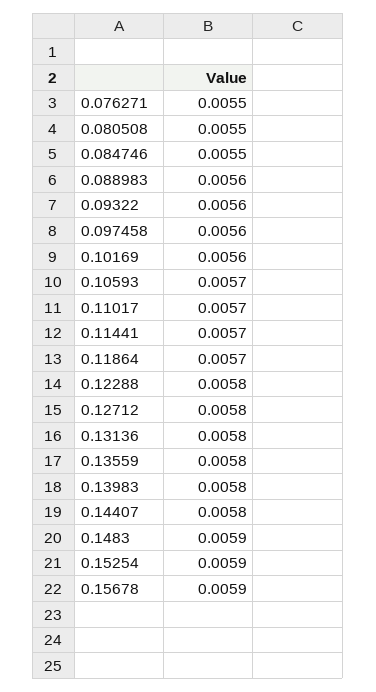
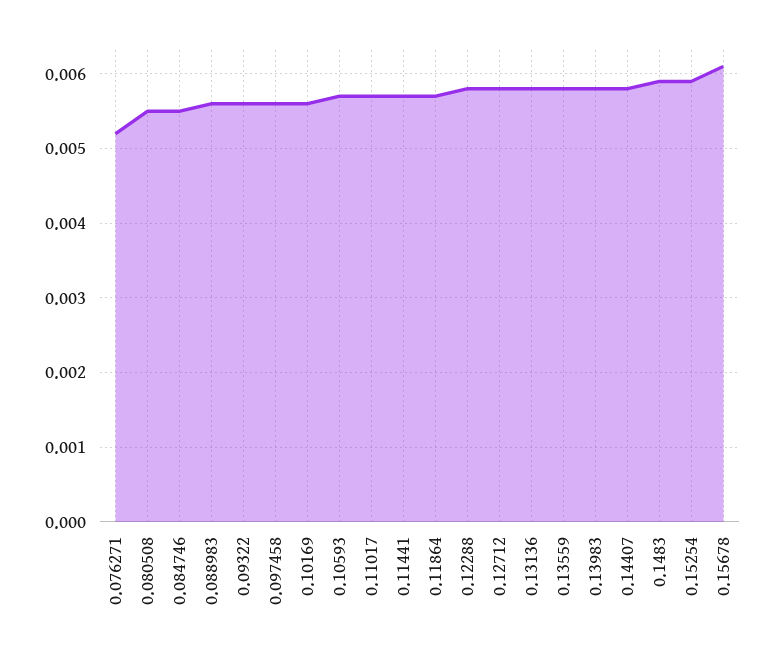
0.076271: 0.0055 -> 0.0052
0.15678: 0.0059 -> 0.0061

